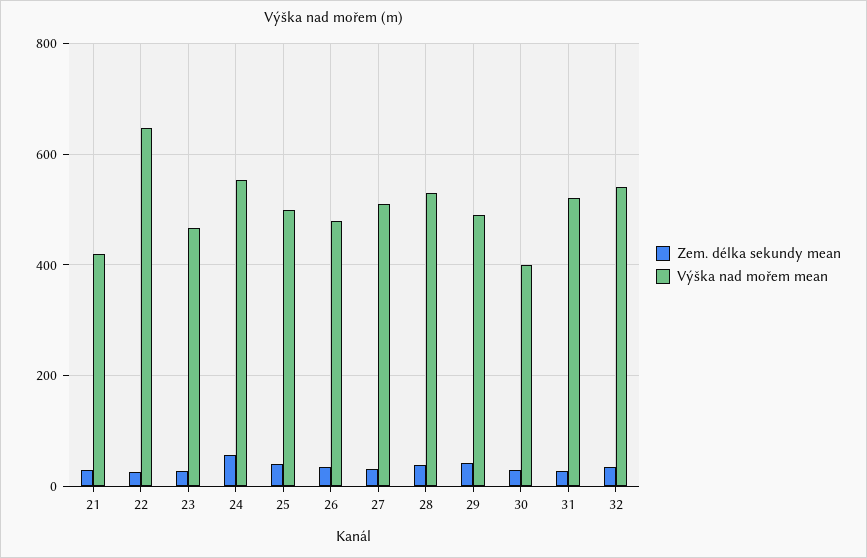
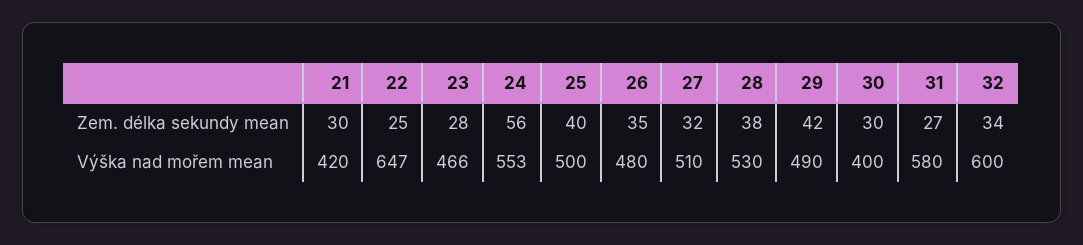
Výška nad mořem mean, 31: 520 -> 580
Výška nad mořem mean, 32: 540 -> 600

